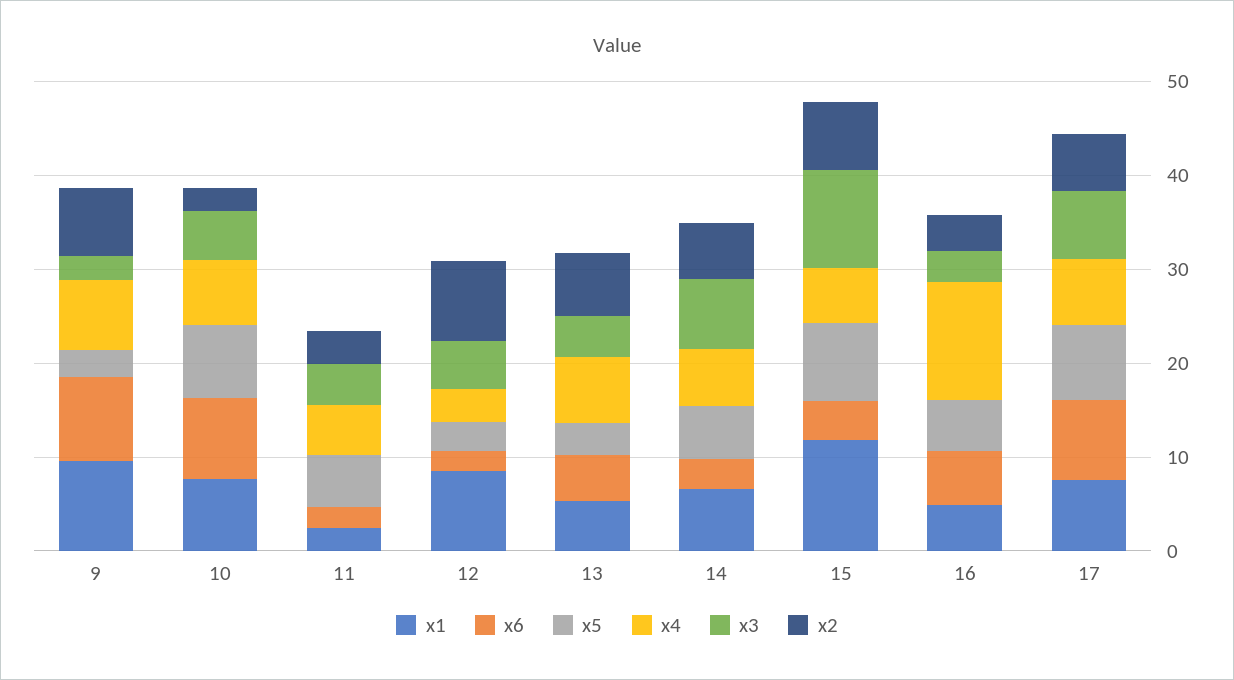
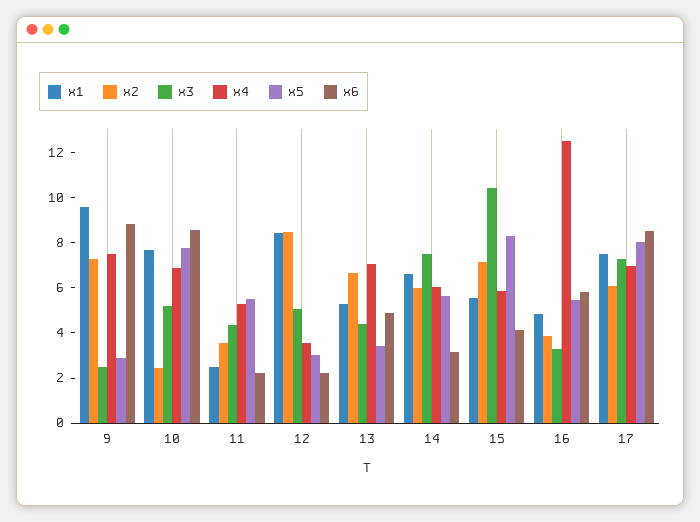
x1, 15: 12 -> 5.5

